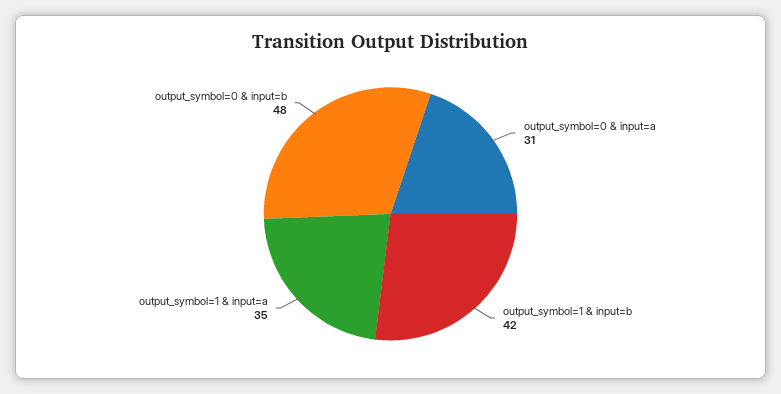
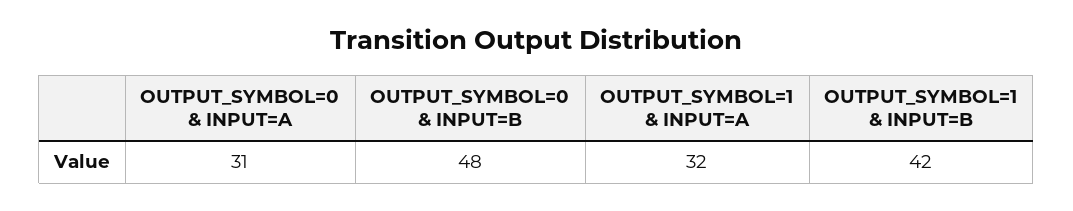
output_symbol=1 & input=a: 35 -> 32

